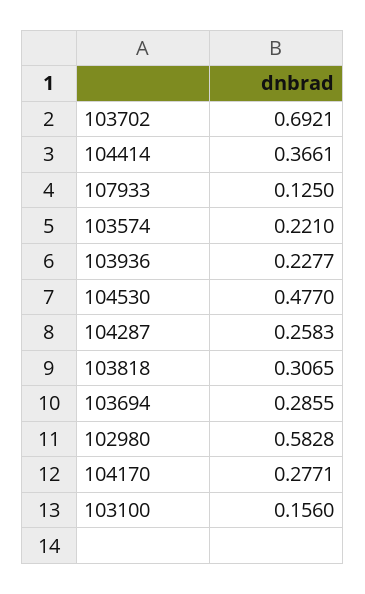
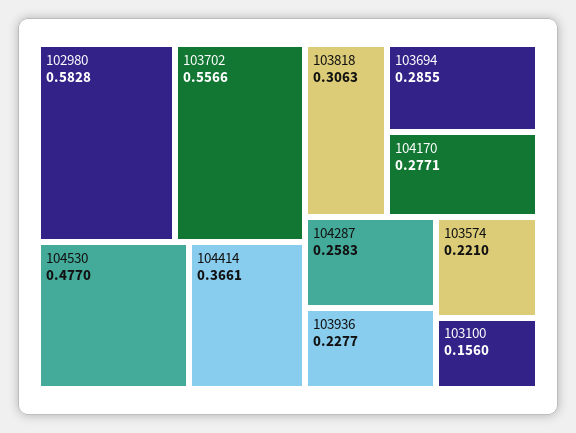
103702: 0.6921 -> 0.5566
107933: 0.125 -> none
103818: 0.3065 -> 0.3063

